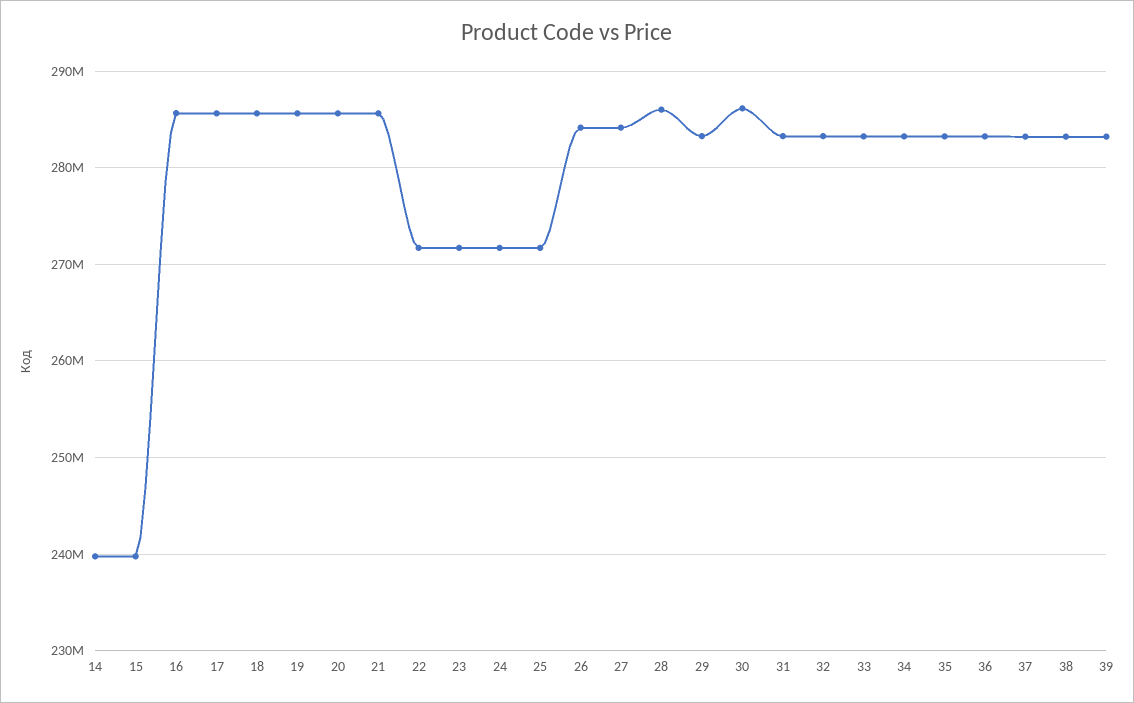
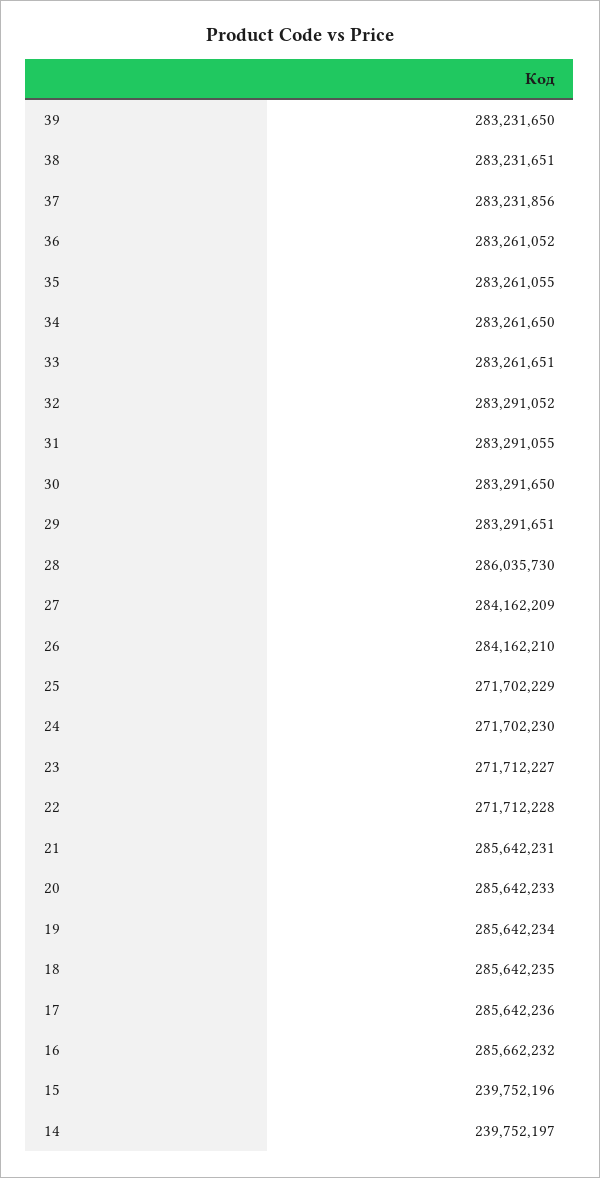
30: 286000000 -> 283291650

